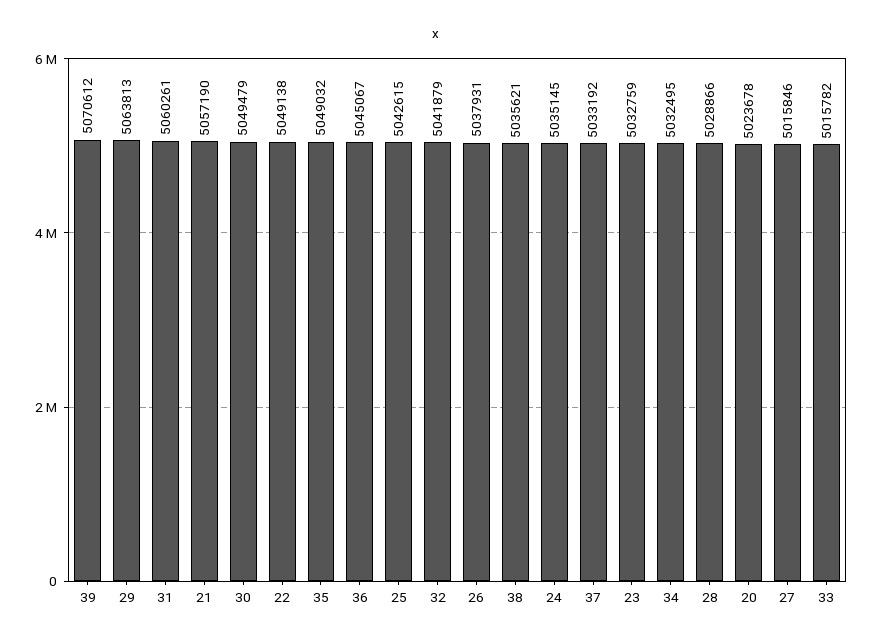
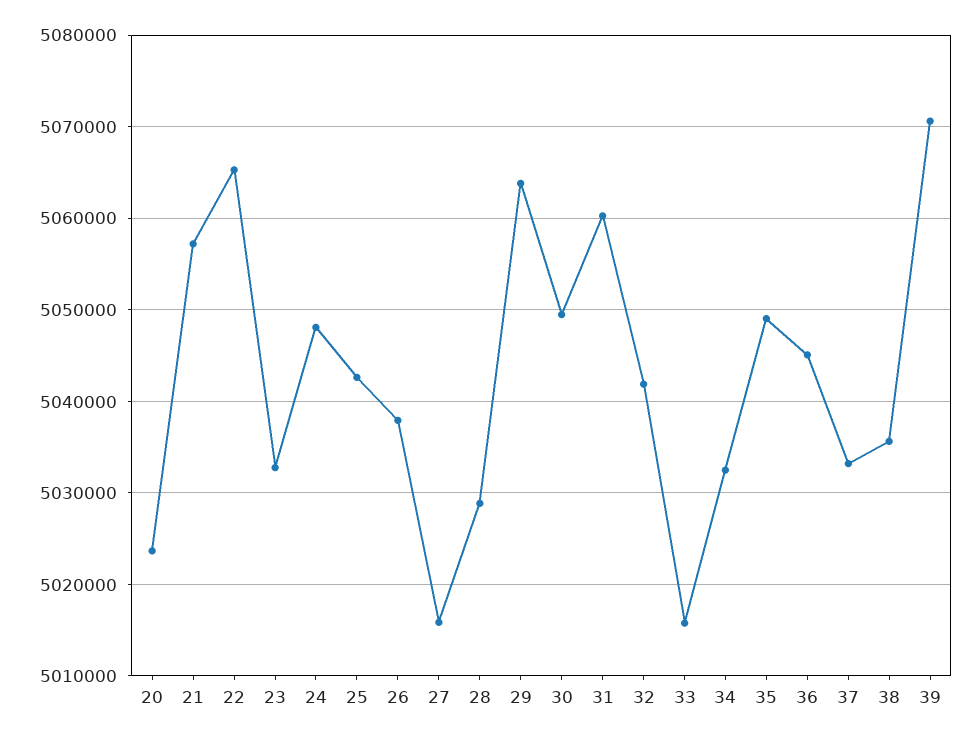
22: 5049138 -> 5065000
24: 5035145 -> 5048000

